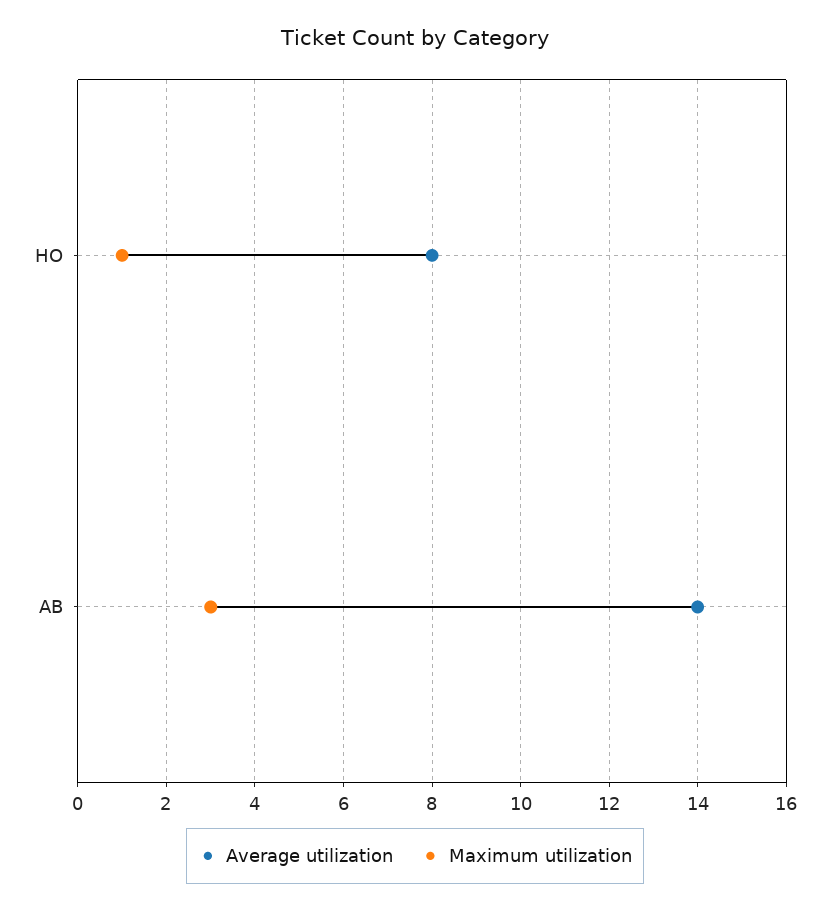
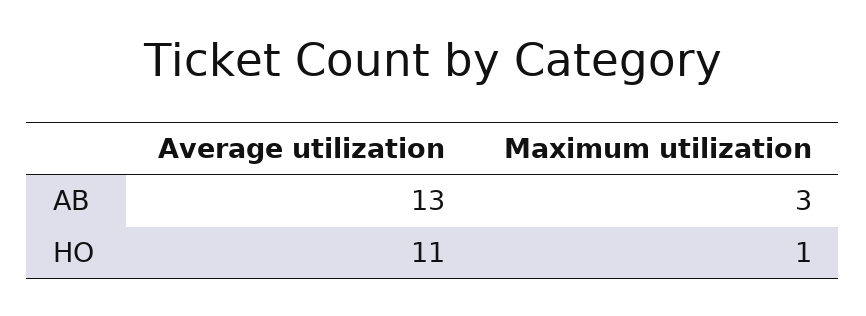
Average utilization, HO: 8 -> 11
Average utilization, AB: 14 -> 13

